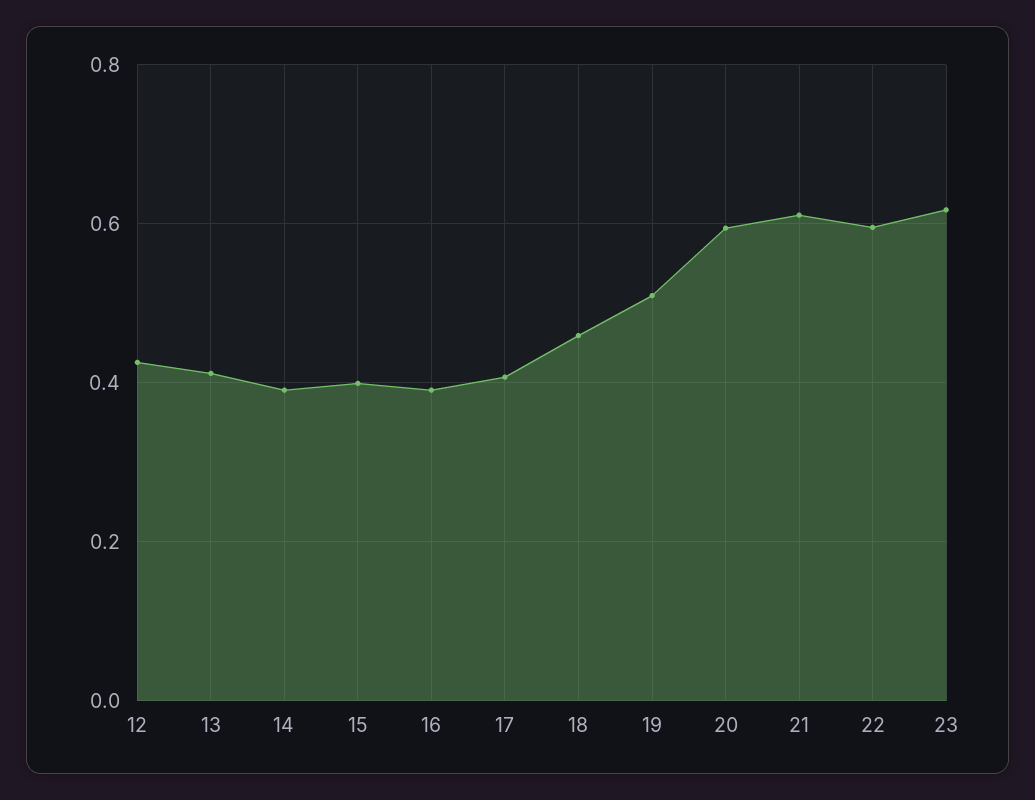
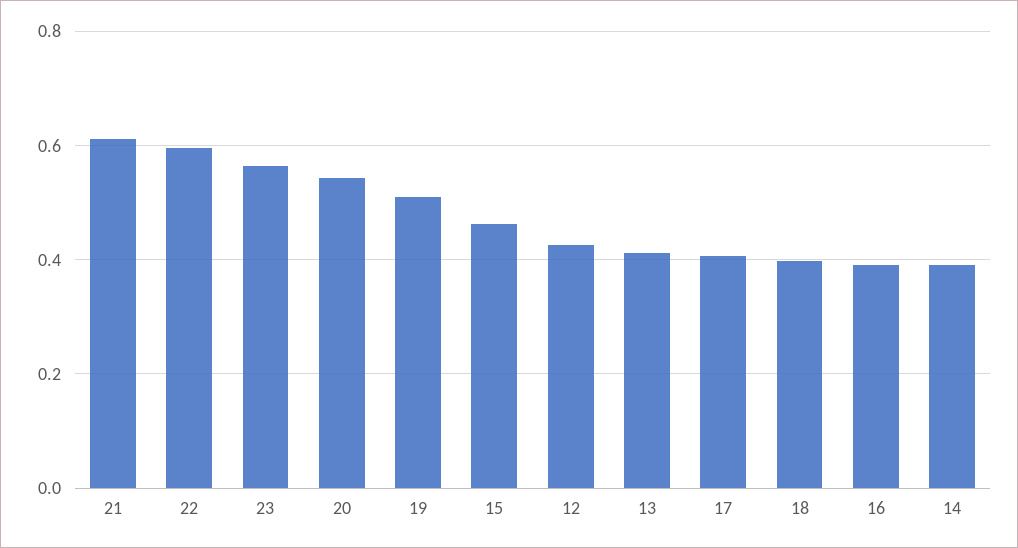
15: 0.4 -> 0.46
18: 0.46 -> 0.4
20: 0.6 -> 0.54
23: 0.62 -> 0.56

